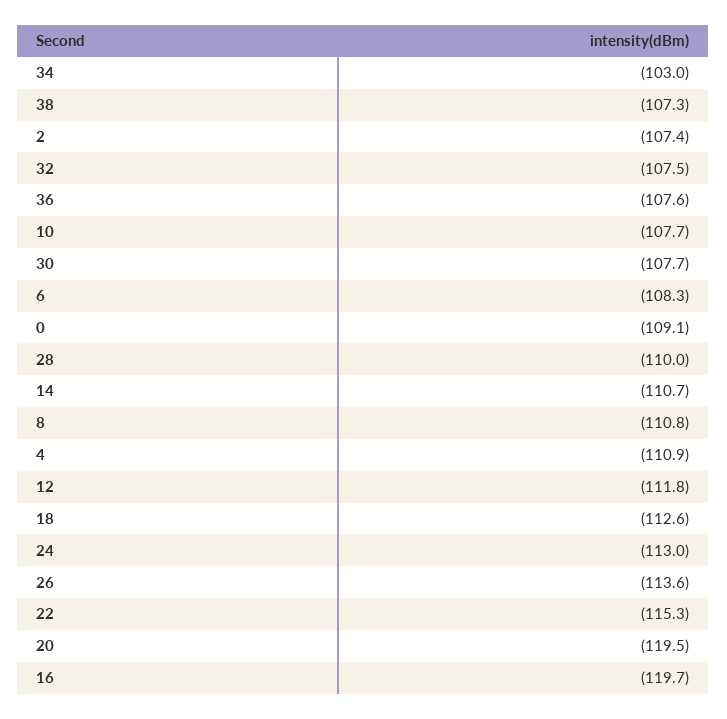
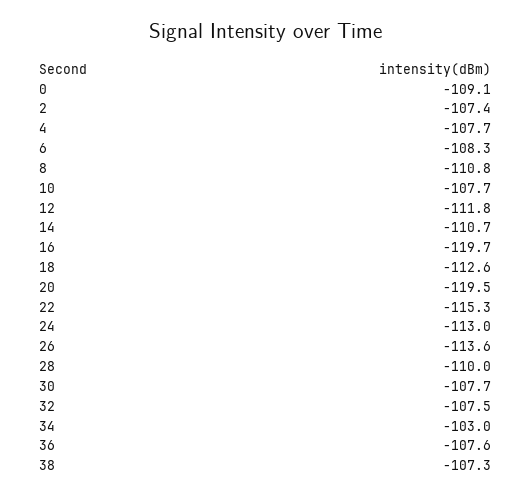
4: -110.9 -> -107.7

